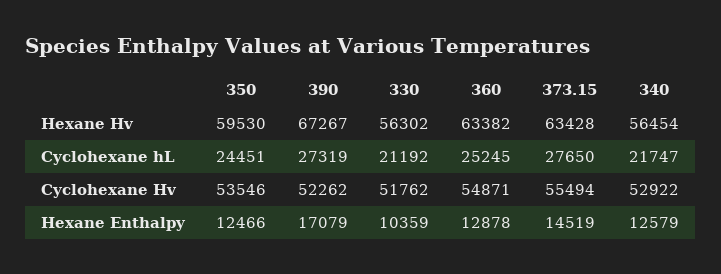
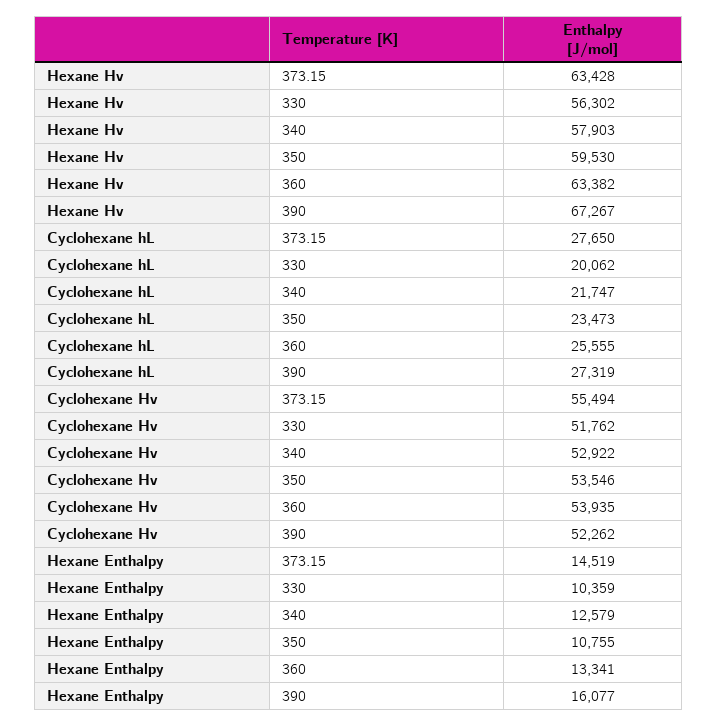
340, Hexane Hv: 56454 -> 57903
350, Cyclohexane hL: 24451 -> 23473
330, Cyclohexane hL: 21192 -> 20062
360, Cyclohexane hL: 25245 -> 25555
360, Cyclohexane Hv: 54871 -> 53935
350, Hexane Enthalpy: 12466 -> 10755
390, Hexane Enthalpy: 17079 -> 16077
360, Hexane Enthalpy: 12878 -> 13341

